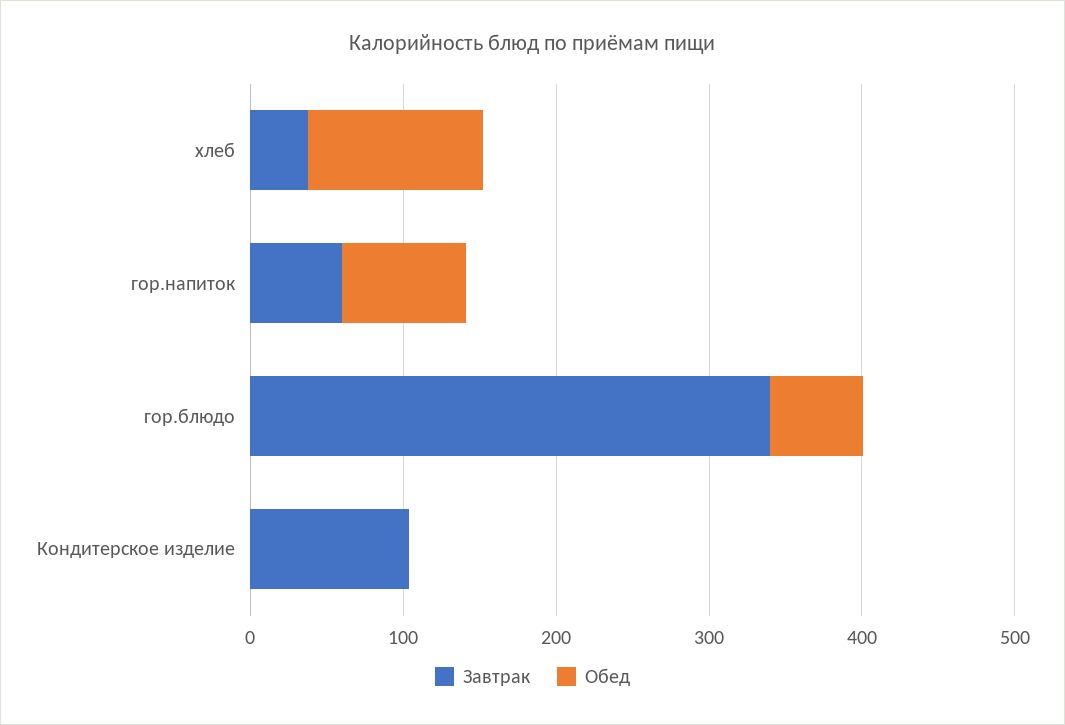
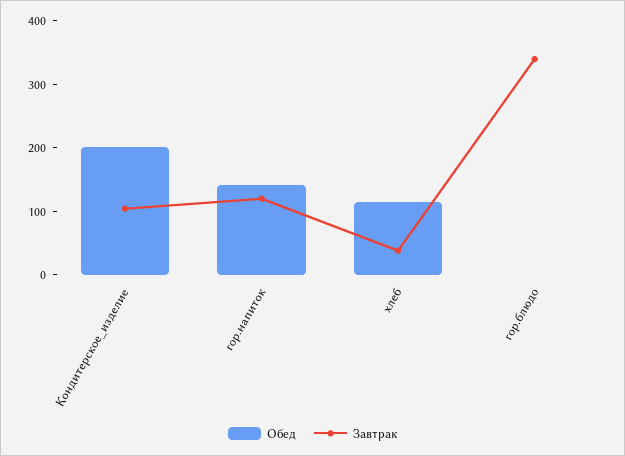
Завтрак, гор.напиток: 60 -> 120
Обед, гор.напиток: 80 -> 140
Обед, гор.блюдо: 60 -> 0
Обед, Кондитерское изделие: 0 -> 200

